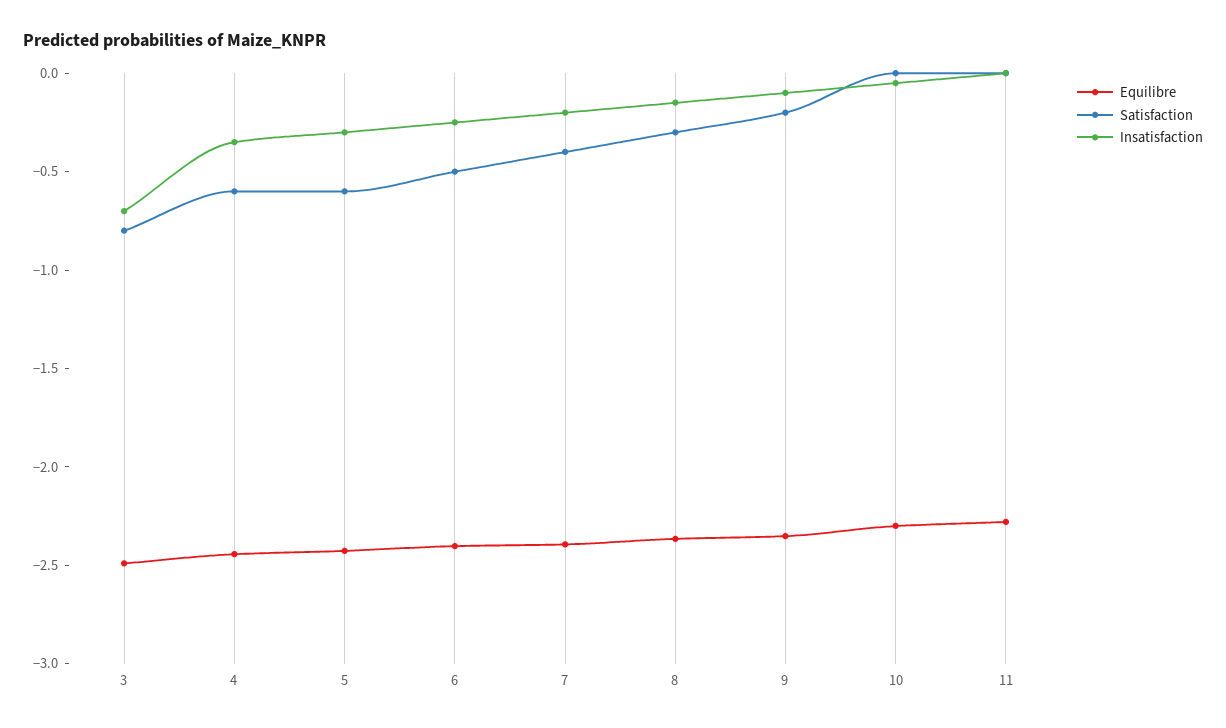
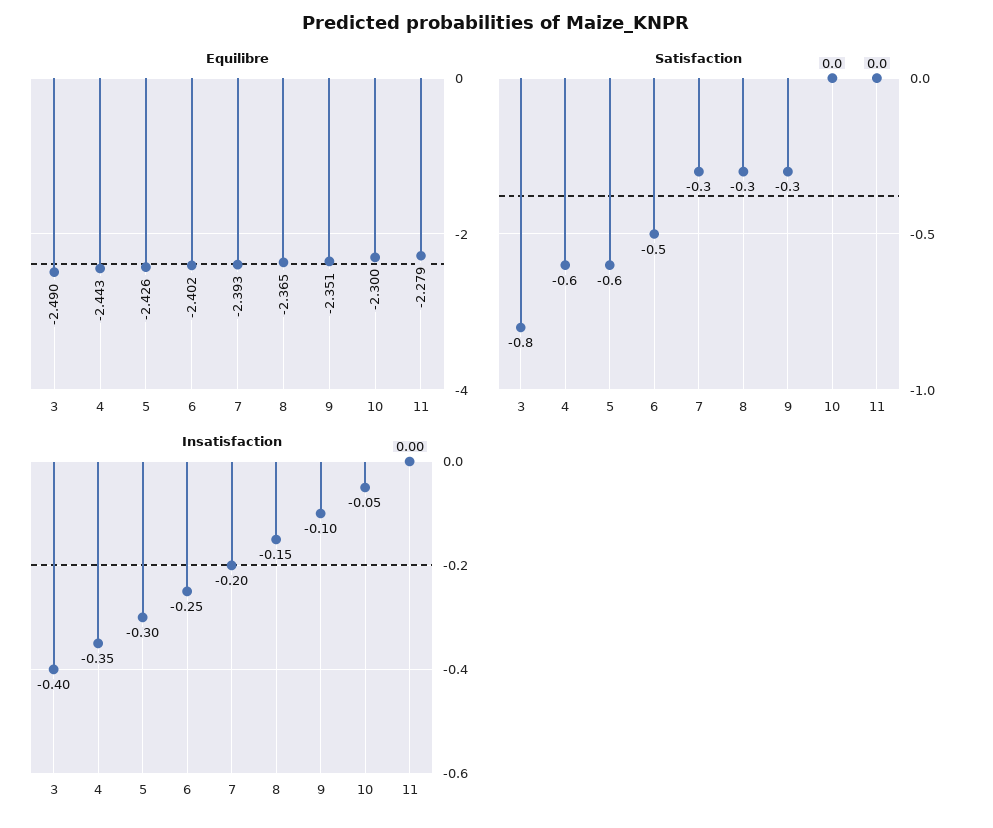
Insatisfaction, 3: -0.7 -> -0.4
Satisfaction, 7: -0.4 -> -0.3
Satisfaction, 9: -0.2 -> -0.3

